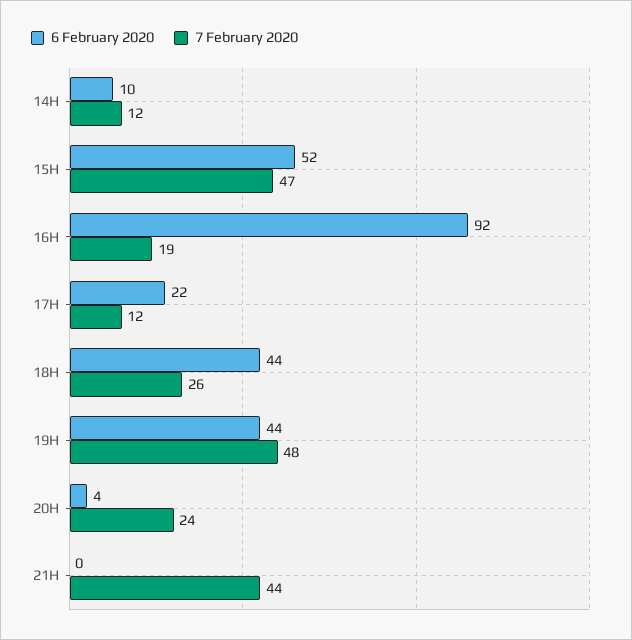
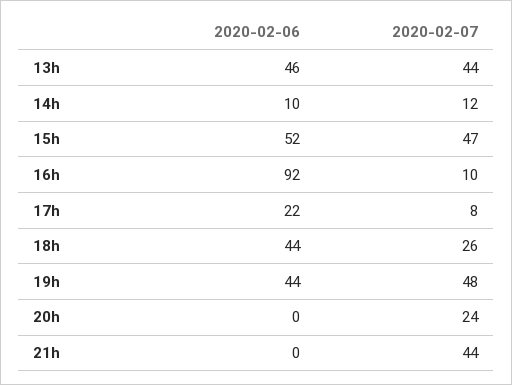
7 February 2020, 16H: 19 -> 10
7 February 2020, 17H: 12 -> 8
6 February 2020, 20H: 4 -> 0
6 February 2020, 13h: none -> 46
7 February 2020, 13h: none -> 44

